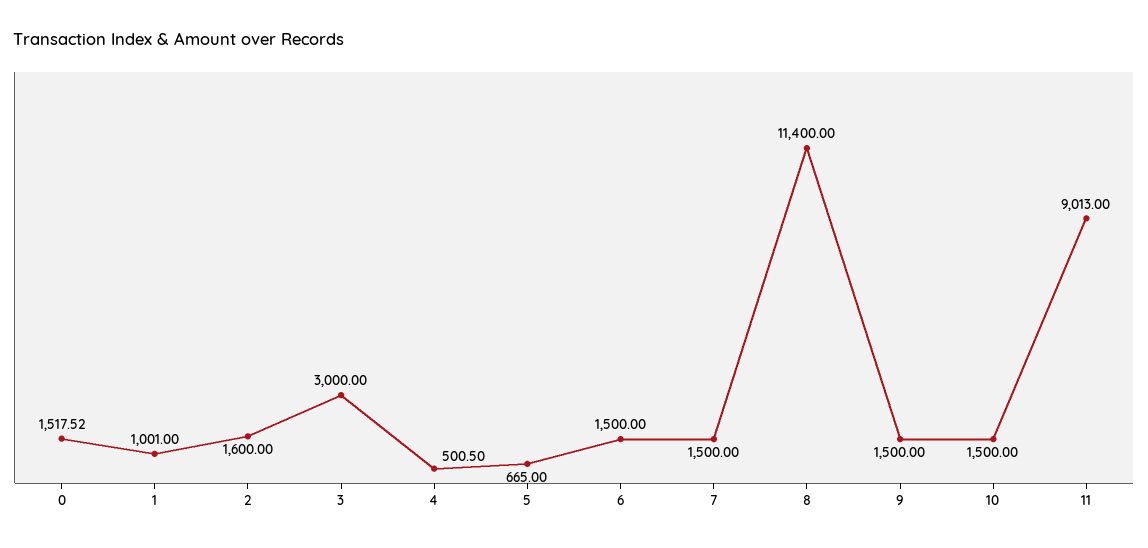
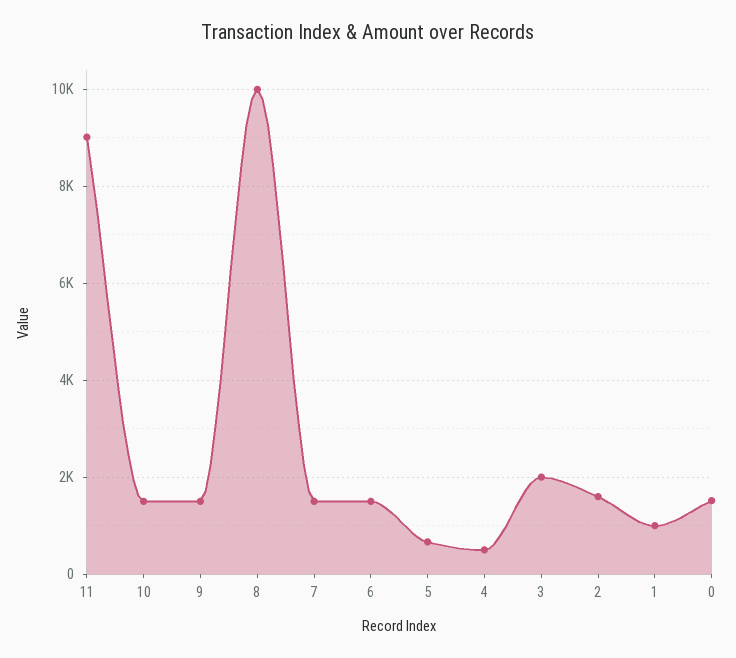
3: 3000 -> 2000
8: 11400 -> 10000

